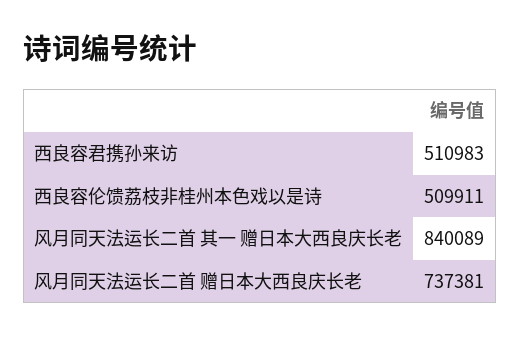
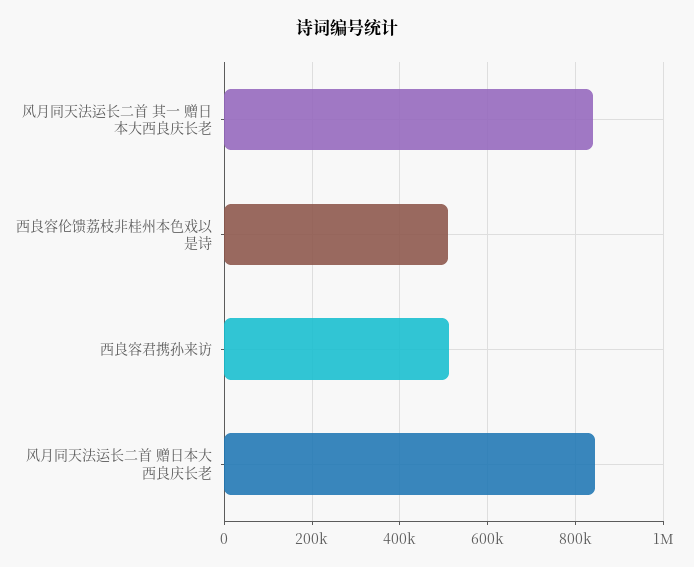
风月同天法运长二首 赠日本大西良庆长老: 737381 -> 840000

